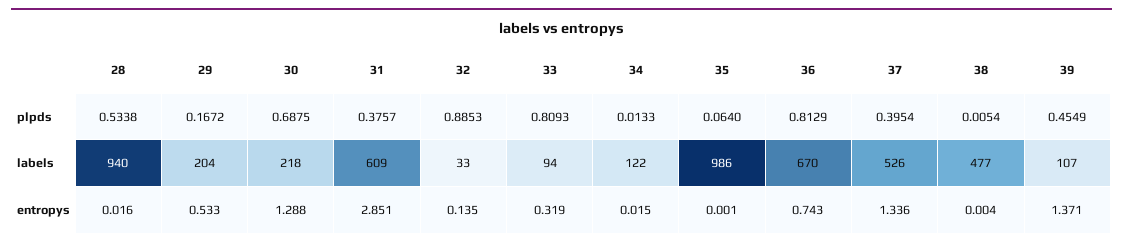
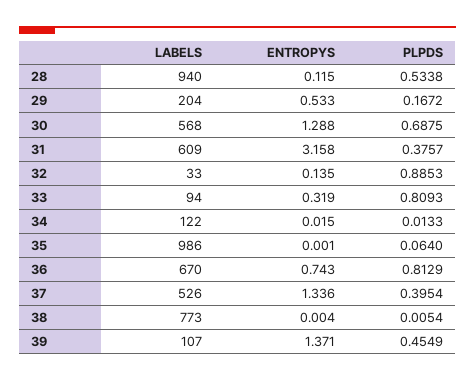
30, labels: 218 -> 568
38, labels: 477 -> 773
28, entropys: 0.016 -> 0.115
31, entropys: 2.851 -> 3.158

